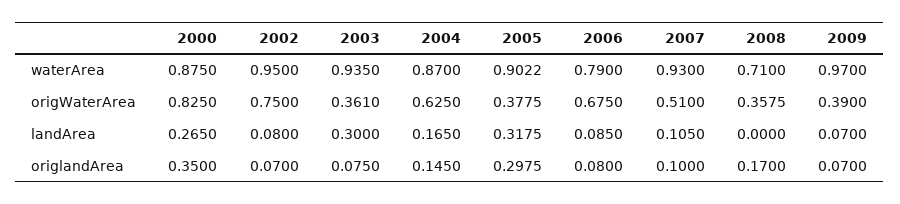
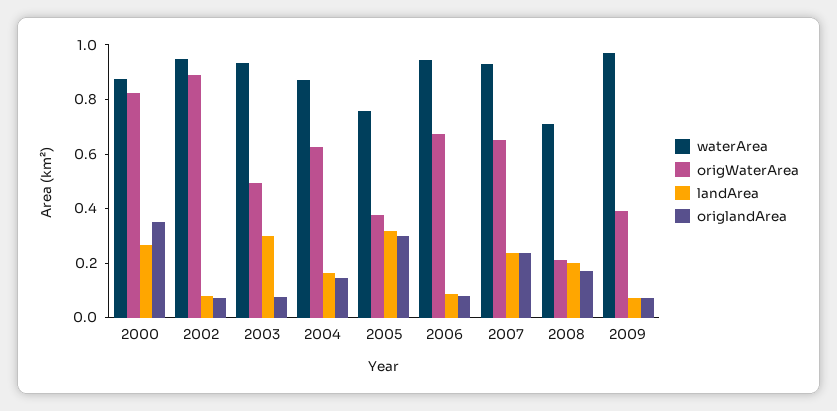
waterArea, 2005: 0.9022 -> 0.75
waterArea, 2006: 0.79 -> 0.95
origWaterArea, 2002: 0.75 -> 0.9
origWaterArea, 2003: 0.361 -> 0.5
origWaterArea, 2007: 0.51 -> 0.65
origWaterArea, 2008: 0.3575 -> 0.2
landArea, 2007: 0.105 -> 0.25
landArea, 2008: 0 -> 0.2
origlandArea, 2007: 0.1 -> 0.25

